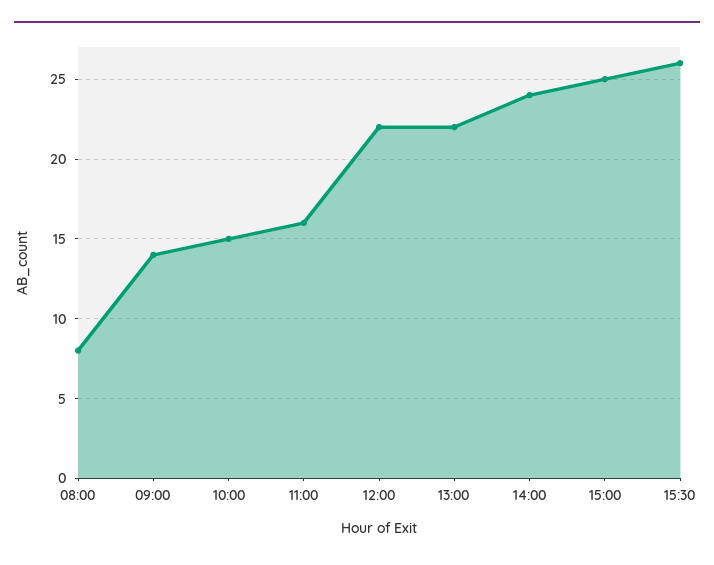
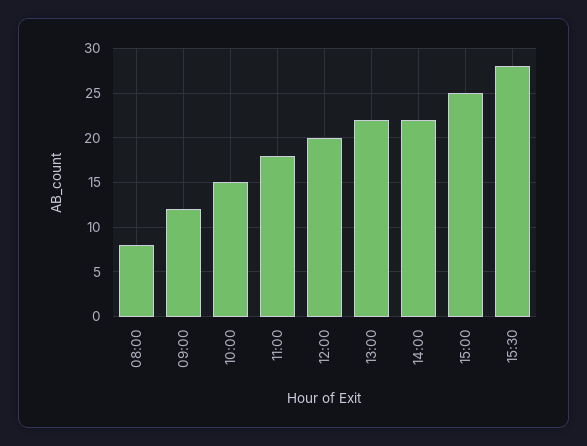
09:00: 14 -> 12
11:00: 16 -> 18
12:00: 22 -> 20
14:00: 24 -> 22
15:30: 26 -> 28

